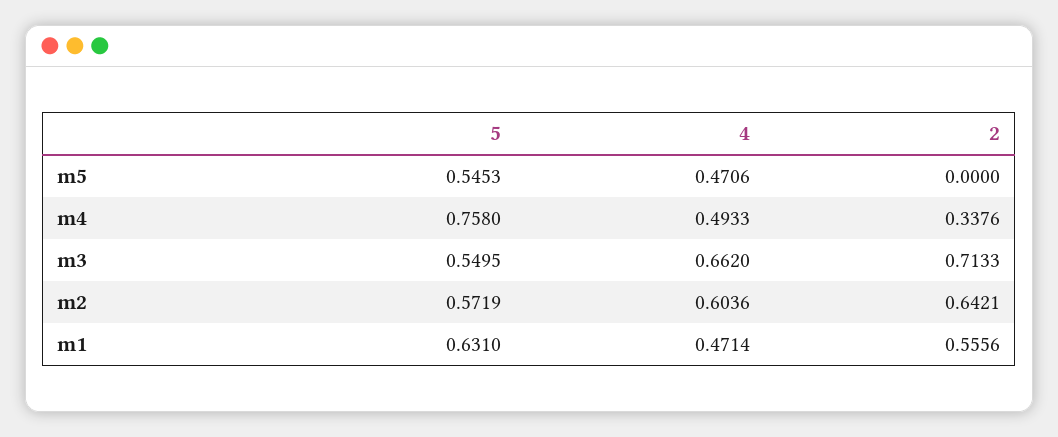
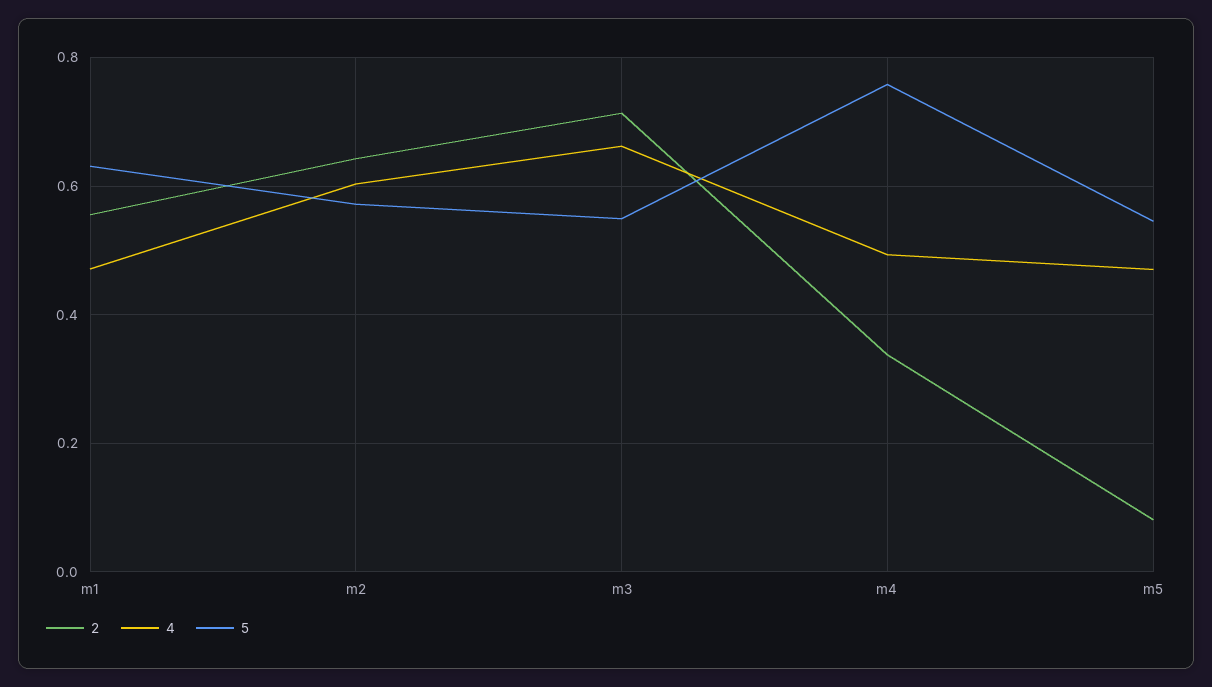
2, m5: 0 -> 0.08

